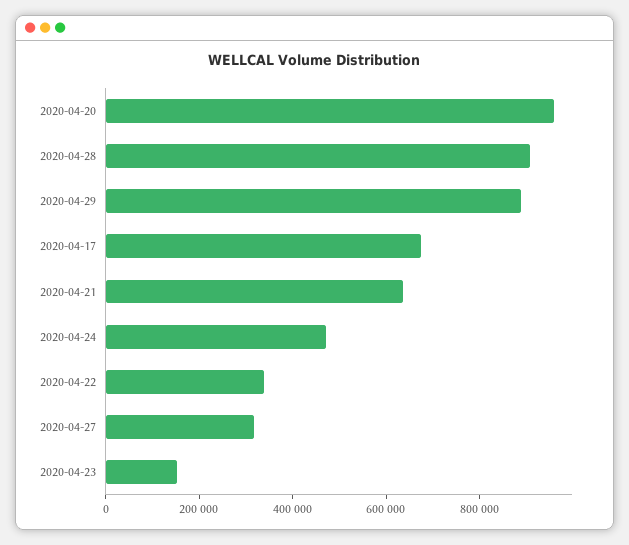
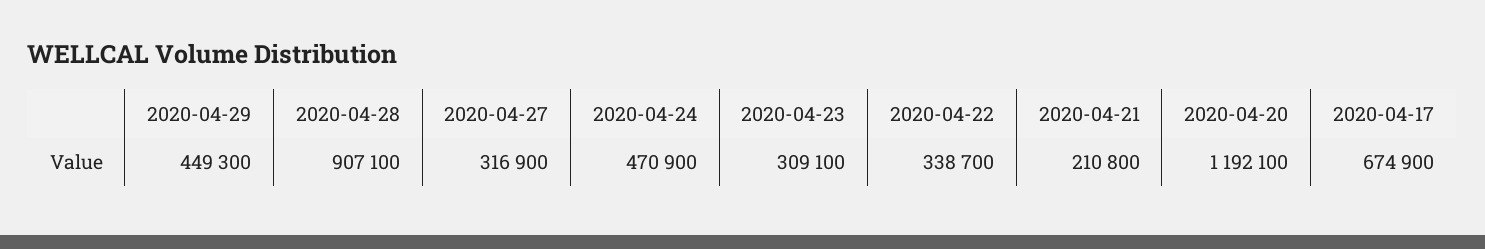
2020-04-20: 950000 -> 1192100
2020-04-29: 900000 -> 449300
2020-04-21: 650000 -> 210800
2020-04-23: 150000 -> 309100

